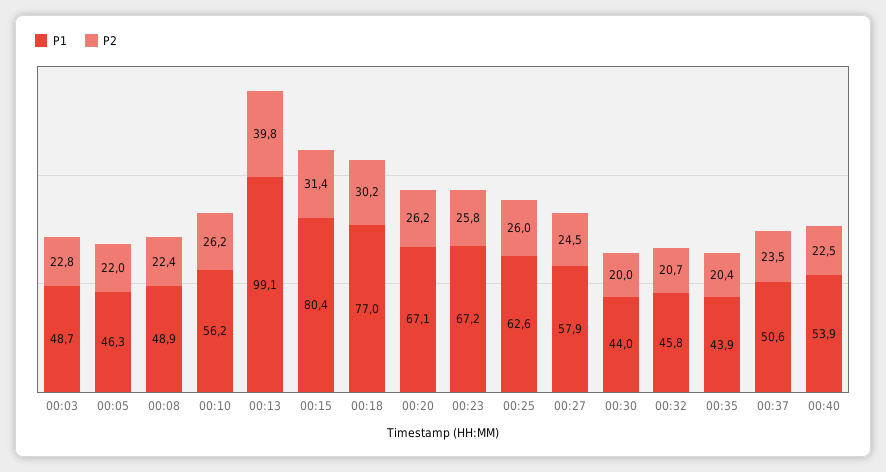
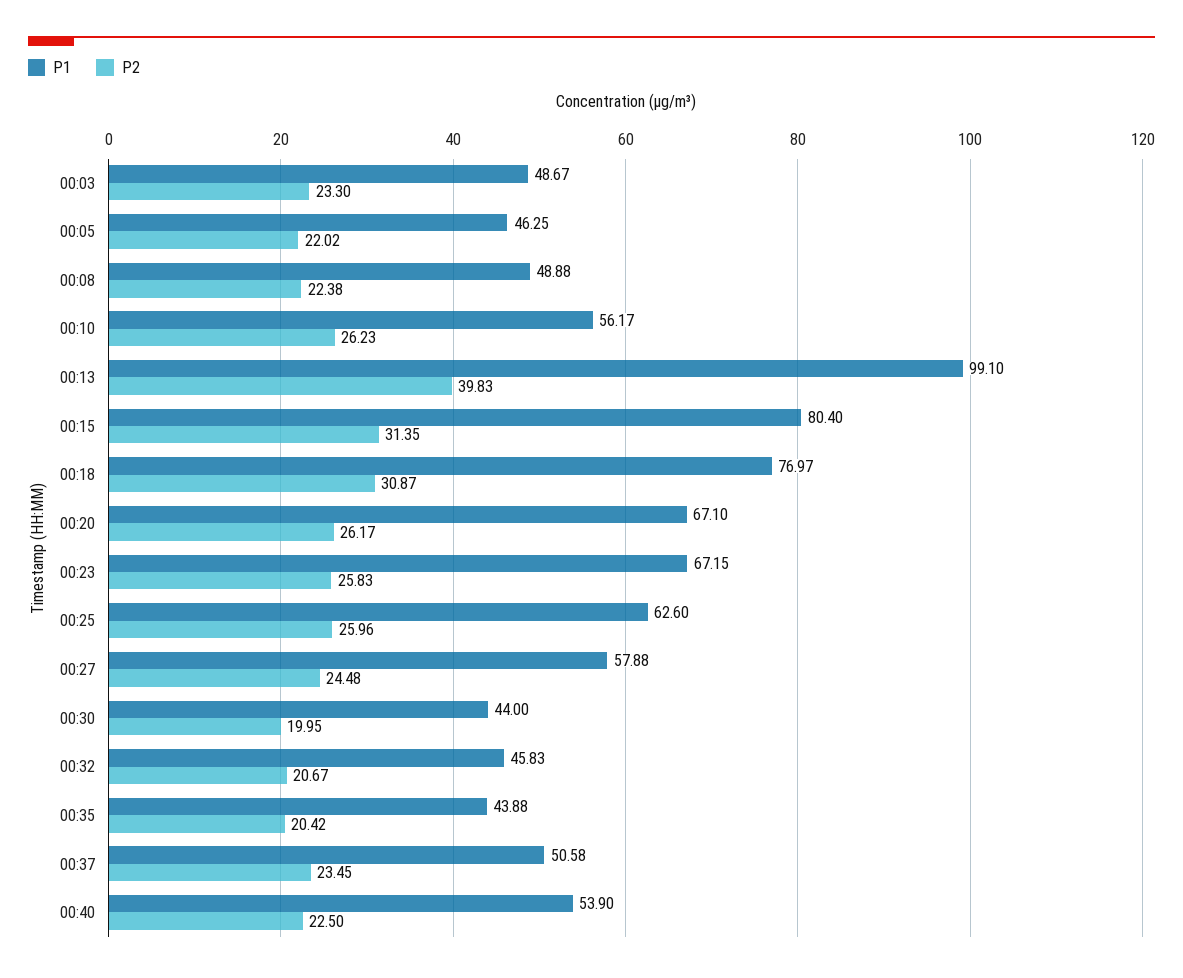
P2, 00:03: 22.8 -> 23.3
P2, 00:18: 30.2 -> 30.87

